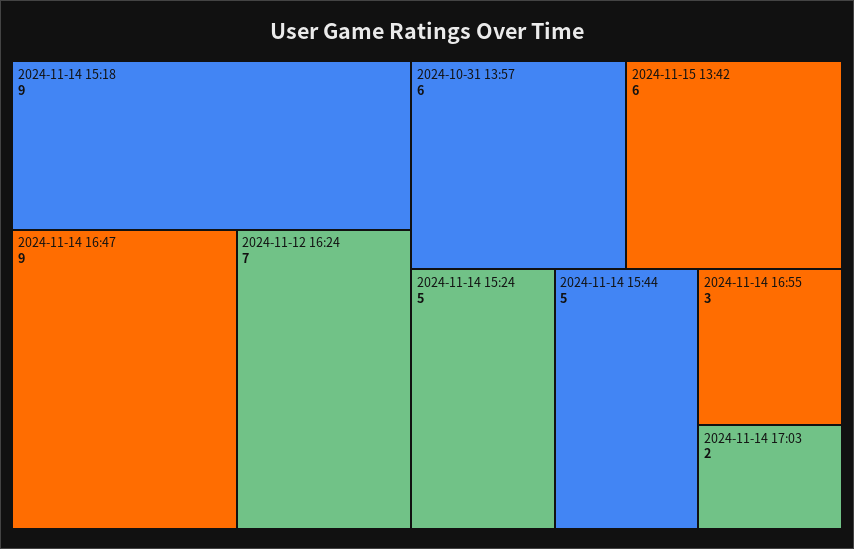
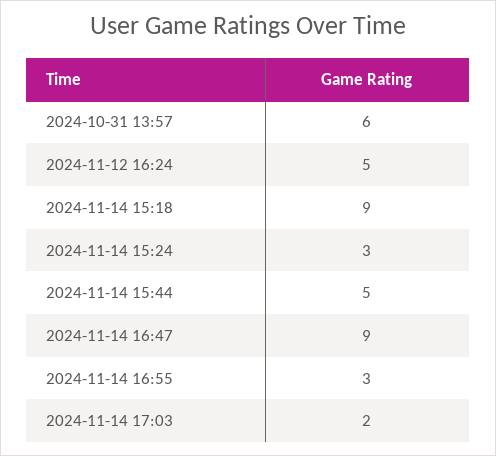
2024-11-12 16:24: 7 -> 5
2024-11-15 13:42: 6 -> none
2024-11-14 15:24: 5 -> 3

